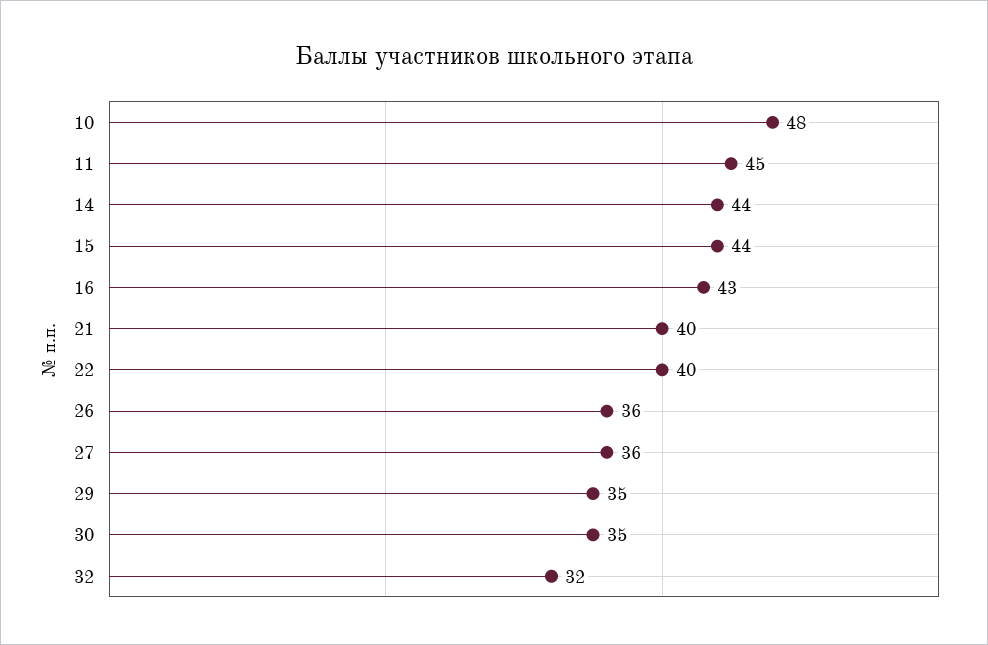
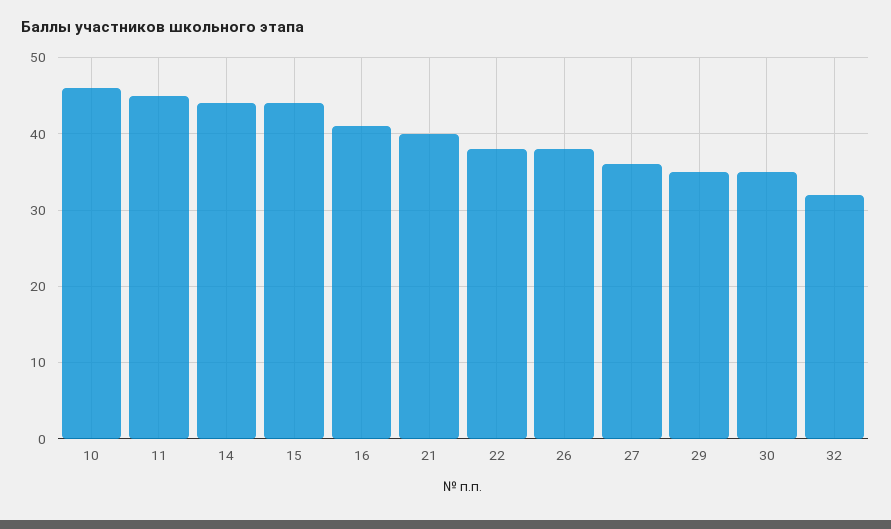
10: 48 -> 46
16: 43 -> 41
22: 40 -> 38
26: 36 -> 38

